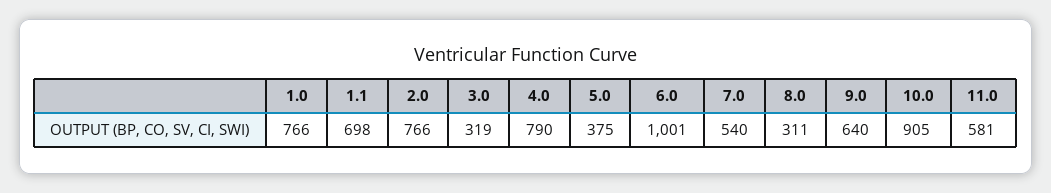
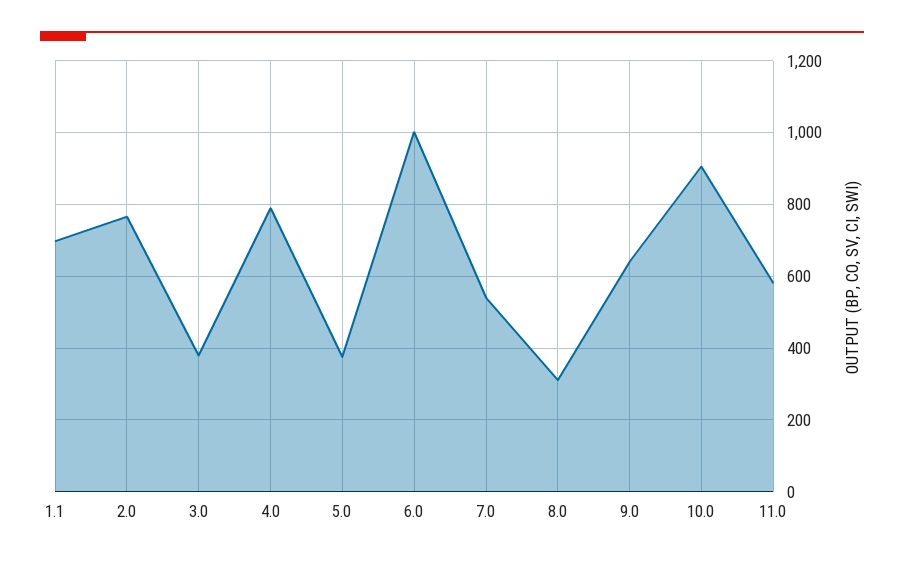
1.0: 766 -> none
3.0: 319 -> 380

